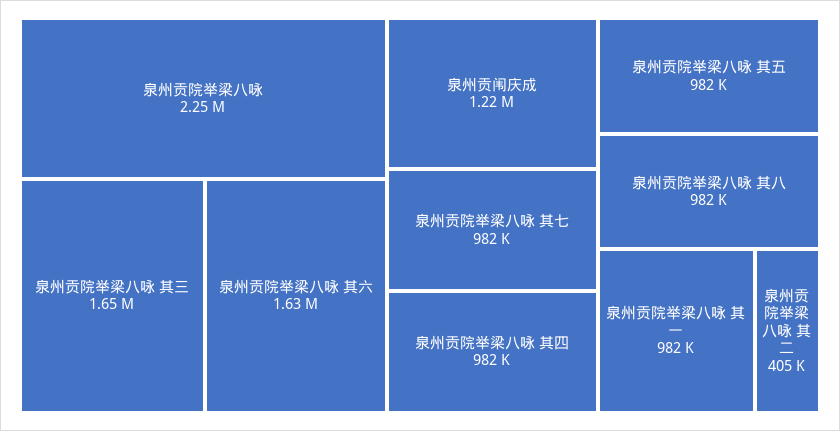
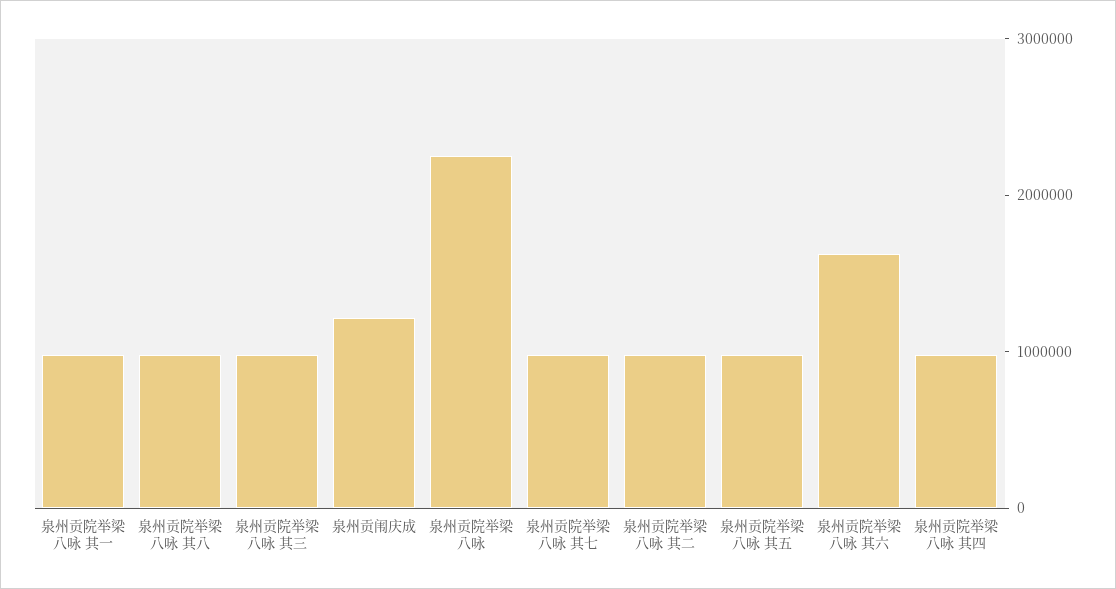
泉州贡院举梁八咏 其三: 1650000 -> 1000000
泉州贡院举梁八咏 其二: 405000 -> 1000000

